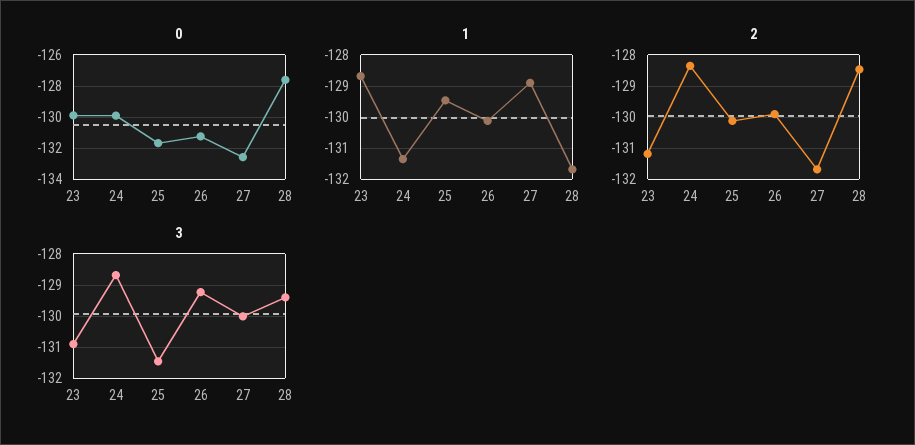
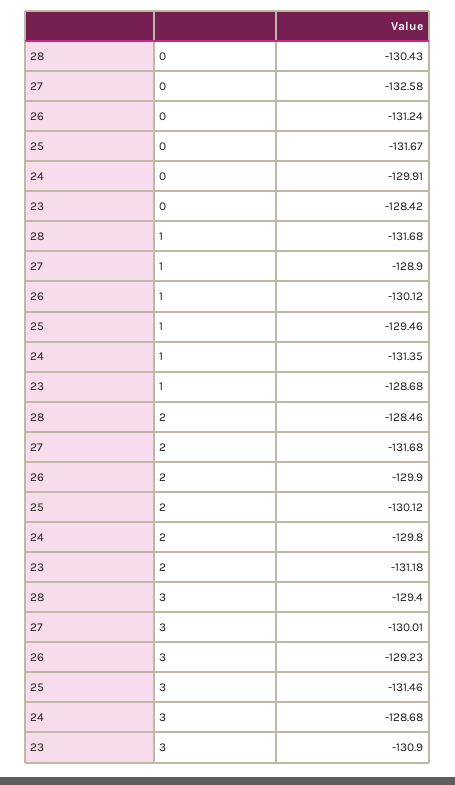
0, 23: -130 -> -128.42
0, 28: -127.5 -> -130.43
2, 24: -128.4 -> -129.8

